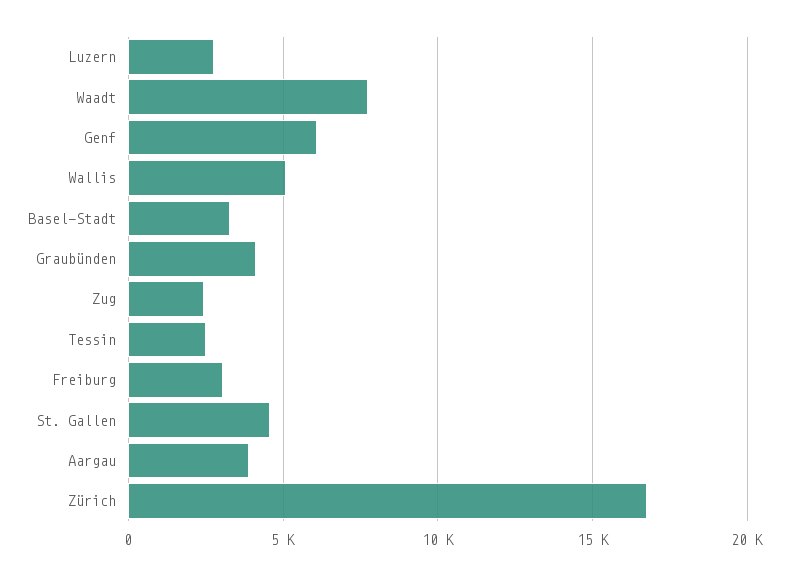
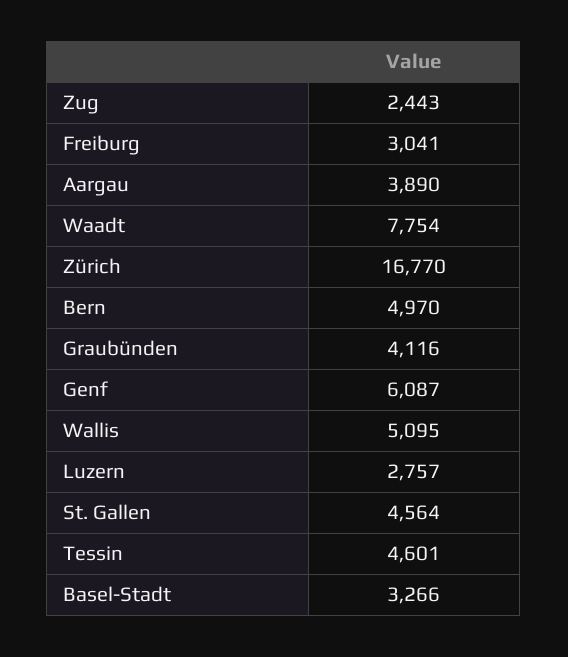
Tessin: 2500 -> 4601
Bern: none -> 4970

